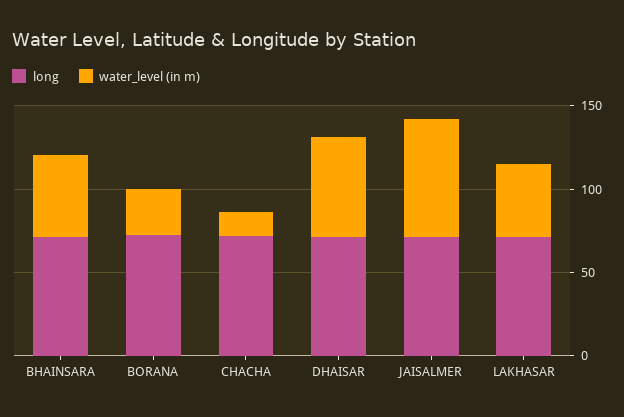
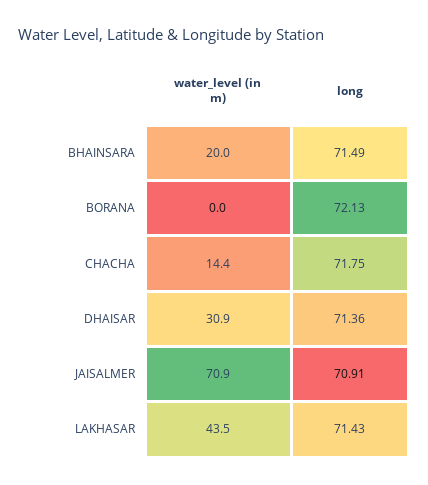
water_level (in m), BHAINSARA: 50 -> 20
water_level (in m), BORANA: 30 -> 0
water_level (in m), DHAISAR: 60 -> 30.9

